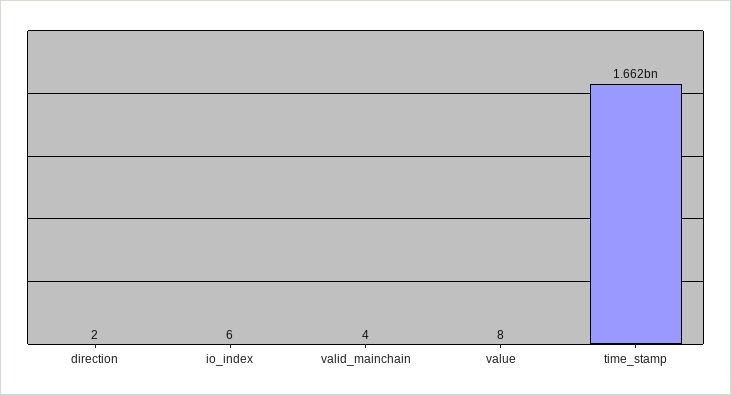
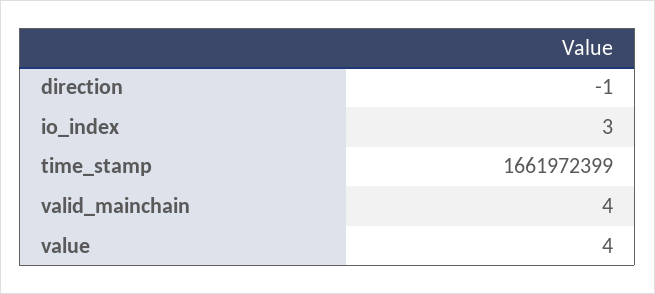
direction: 2 -> -1
io_index: 6 -> 3
value: 8 -> 4

